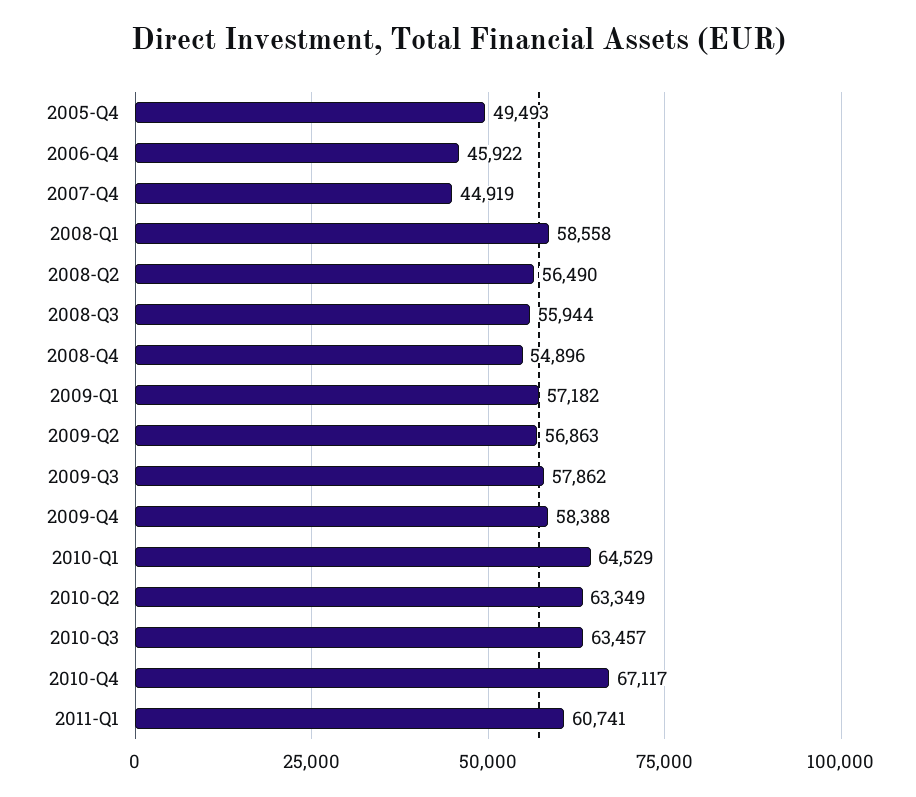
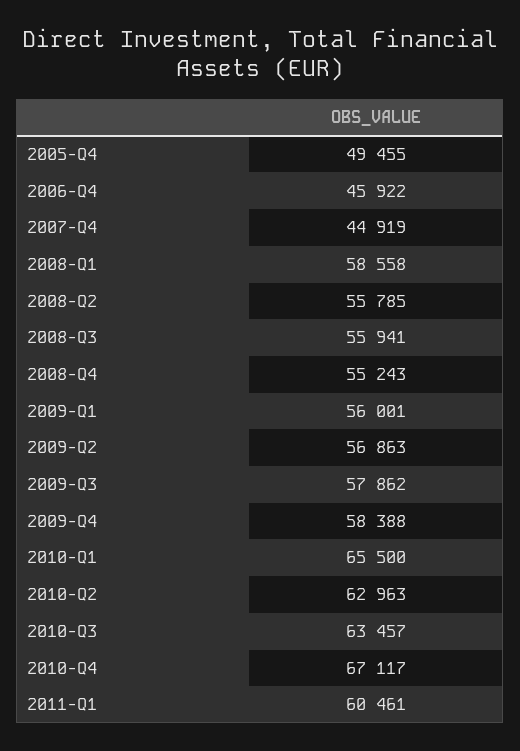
2005-Q4: 49493 -> 49455
2008-Q2: 56490 -> 55785
2008-Q3: 55944 -> 55941
2008-Q4: 54896 -> 55243
2009-Q1: 57182 -> 56001
2010-Q1: 64529 -> 65500
2010-Q2: 63349 -> 62963
2011-Q1: 60741 -> 60461

